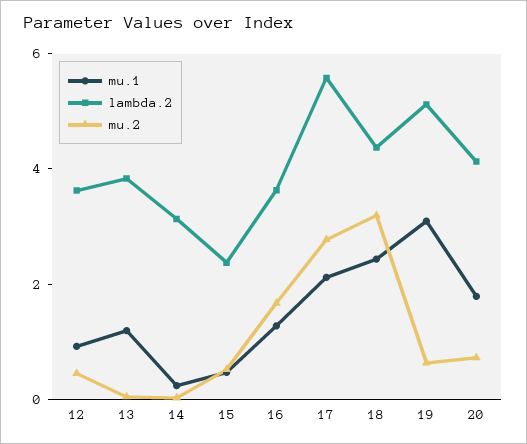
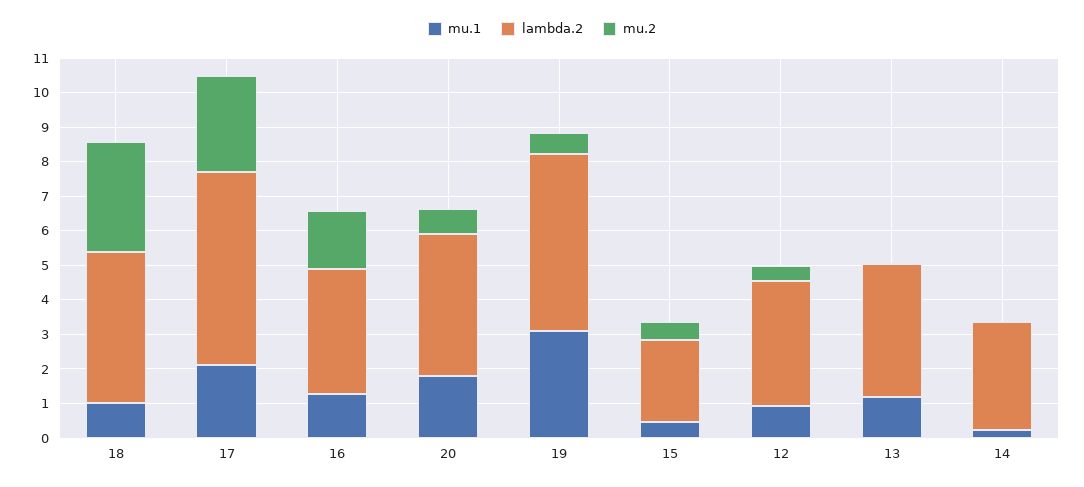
mu.1, 18: 2.5 -> 1

